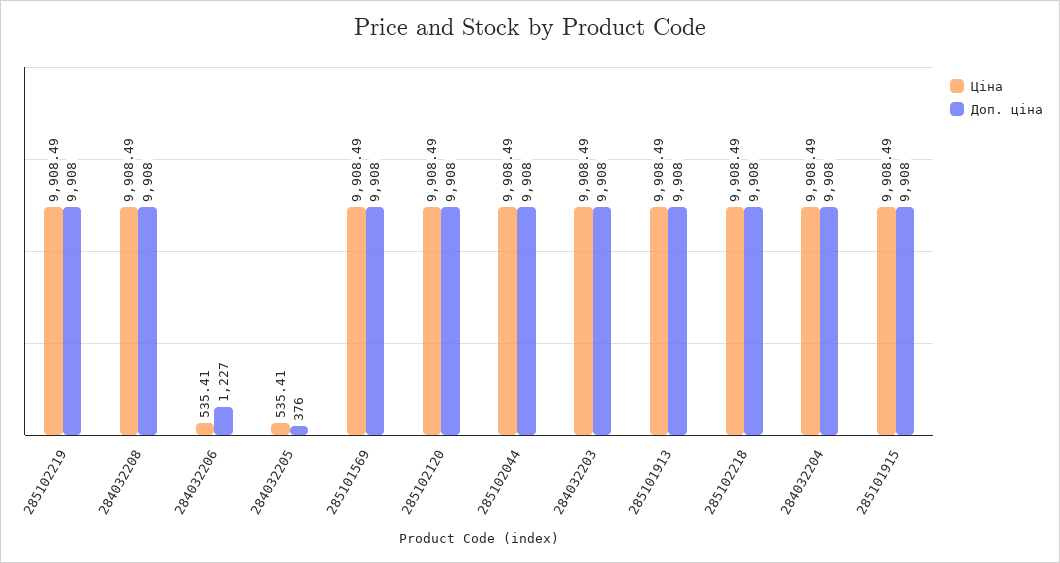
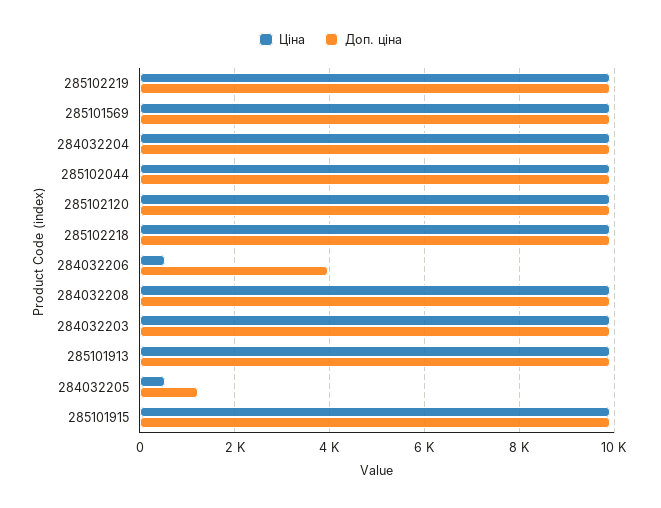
Доп. ціна, 284032206: 1227 -> 4000
Доп. ціна, 284032205: 376 -> 1200

